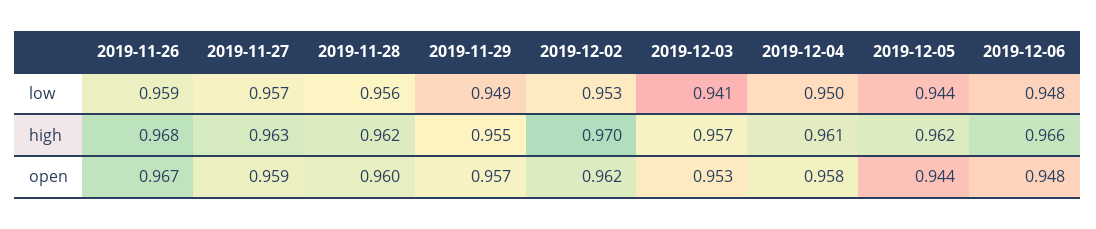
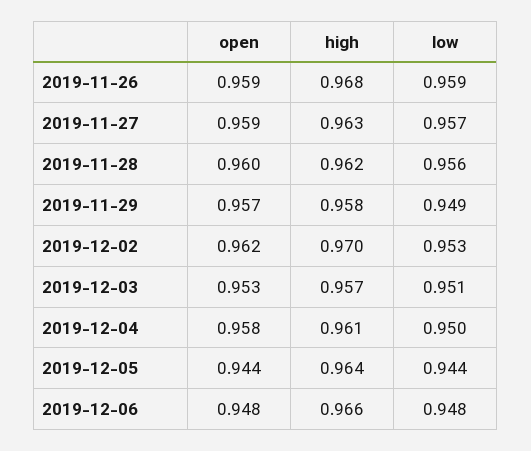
2019-12-03, low: 0.941 -> 0.951
2019-11-29, high: 0.955 -> 0.958
2019-12-05, high: 0.962 -> 0.964
2019-11-26, open: 0.967 -> 0.959

